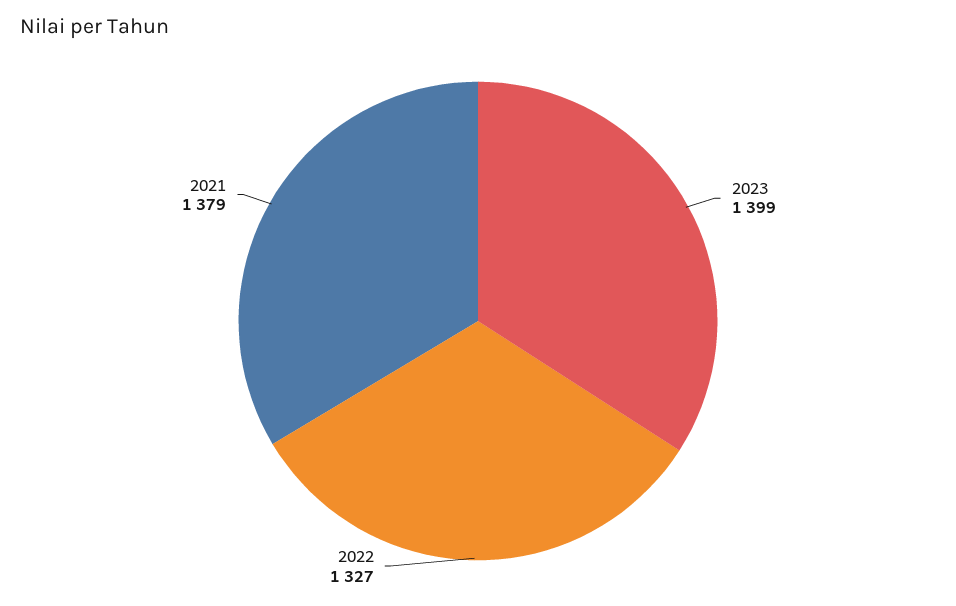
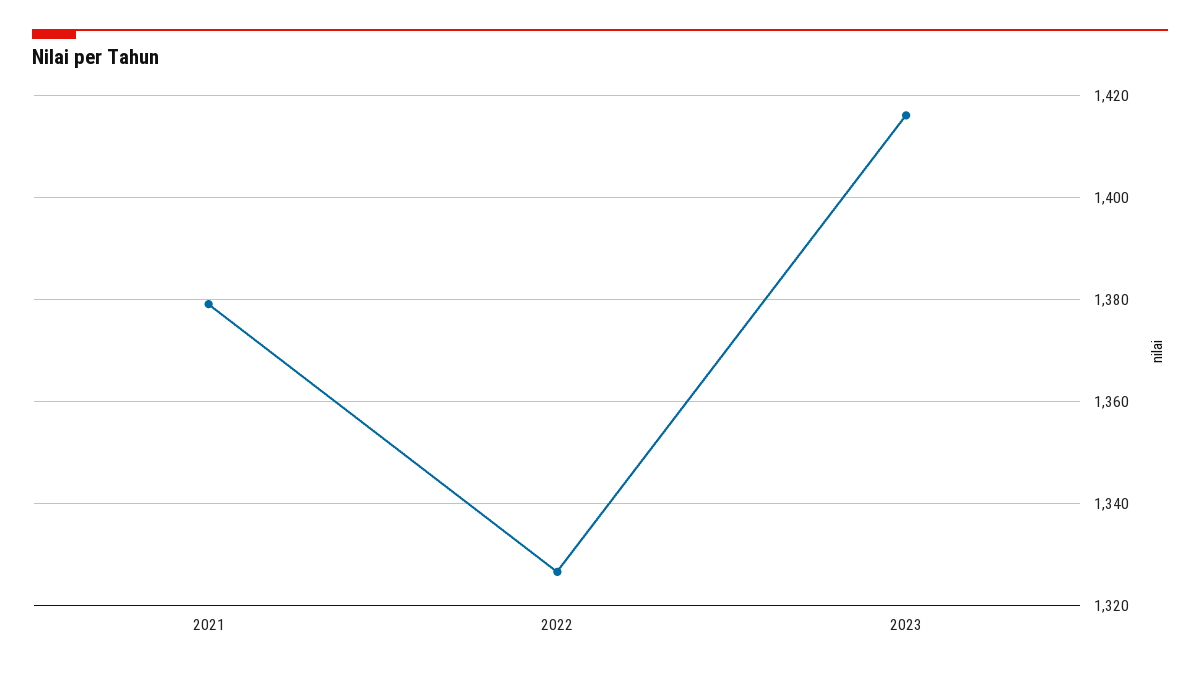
2023: 1399 -> 1416

